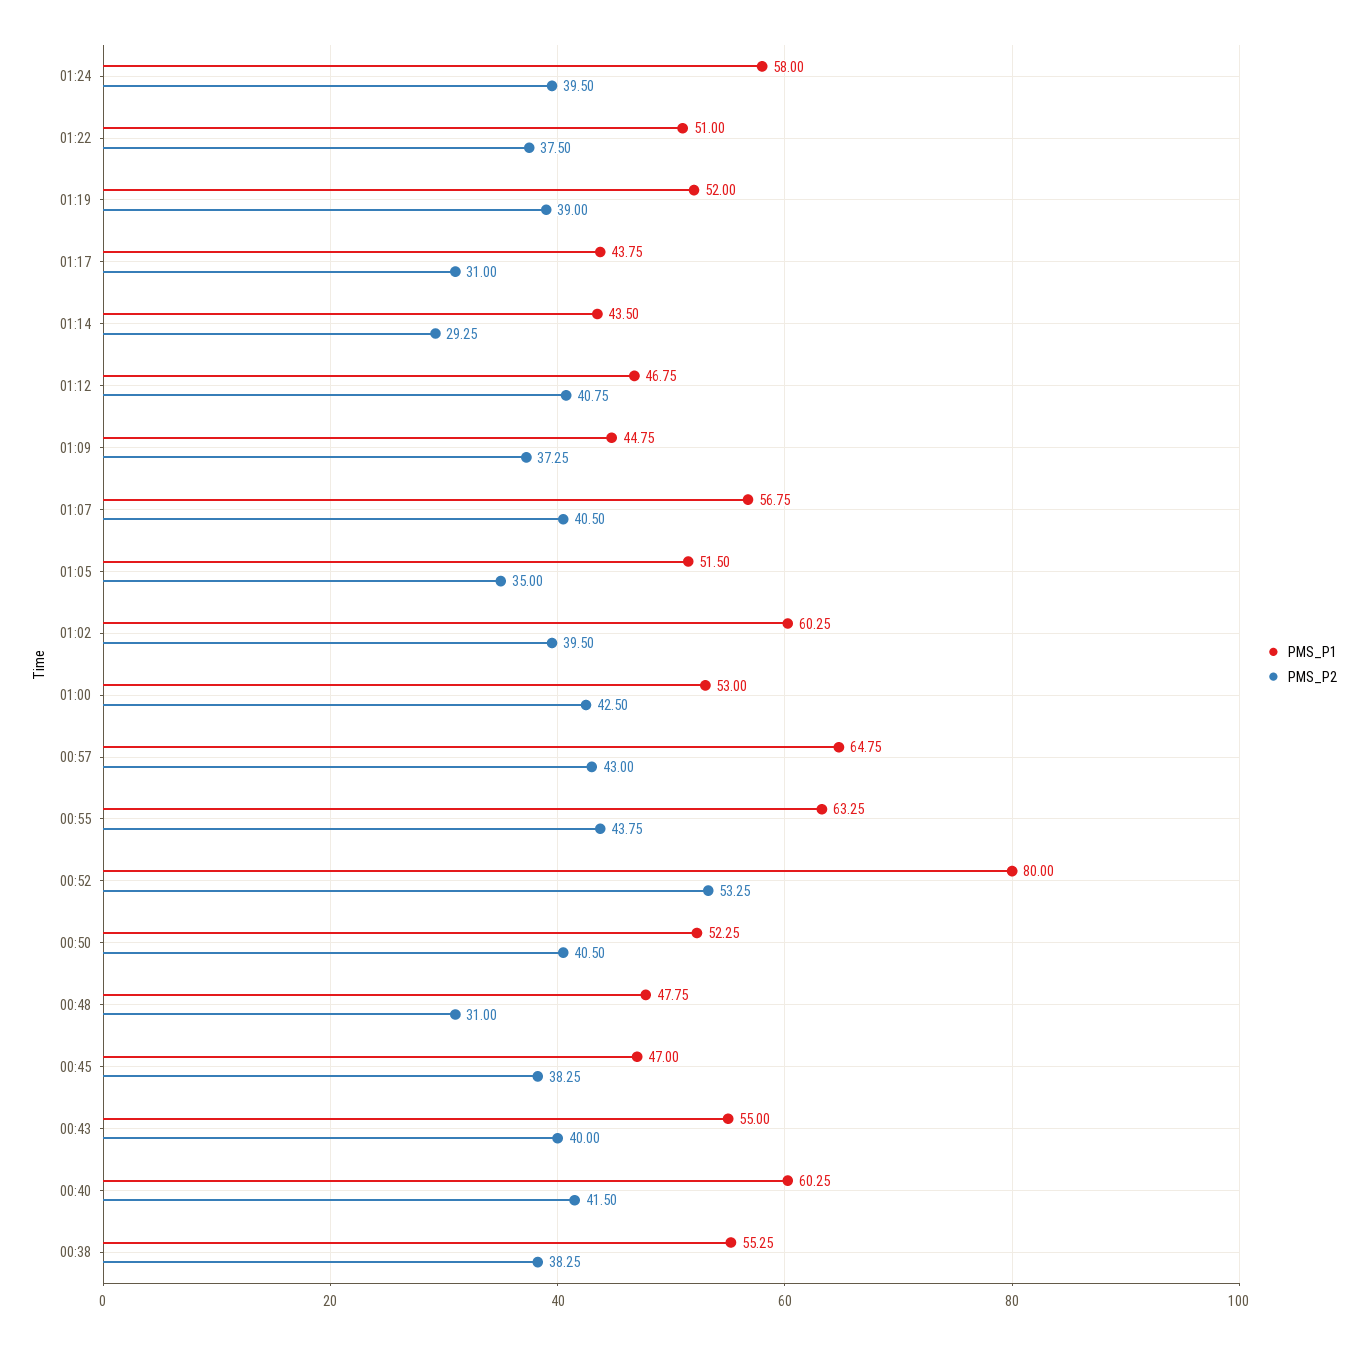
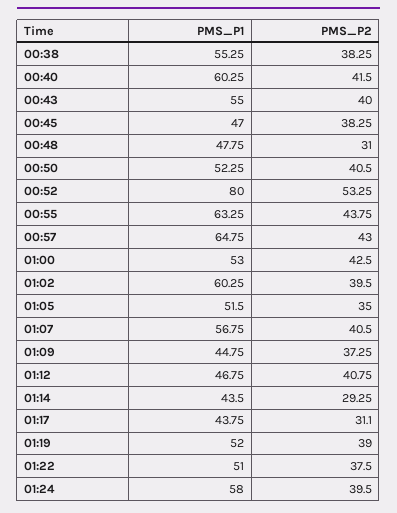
PMS_P2, 01:17: 31 -> 31.1

